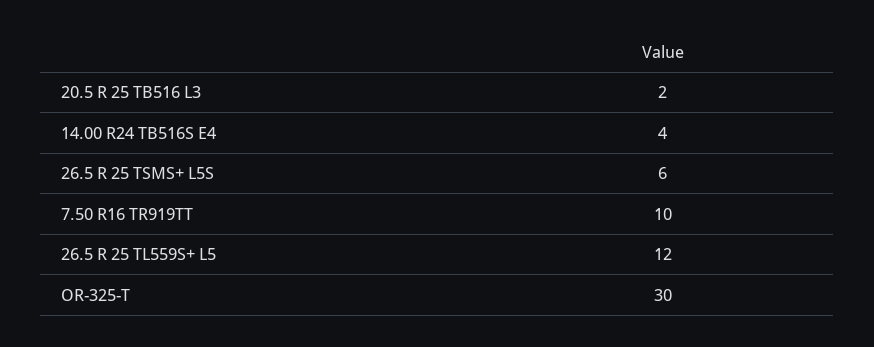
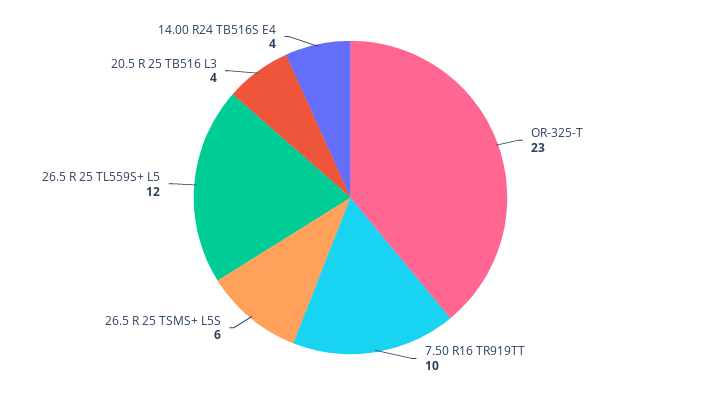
20.5 R 25 TB516 L3: 2 -> 4
OR-325-T: 30 -> 23

